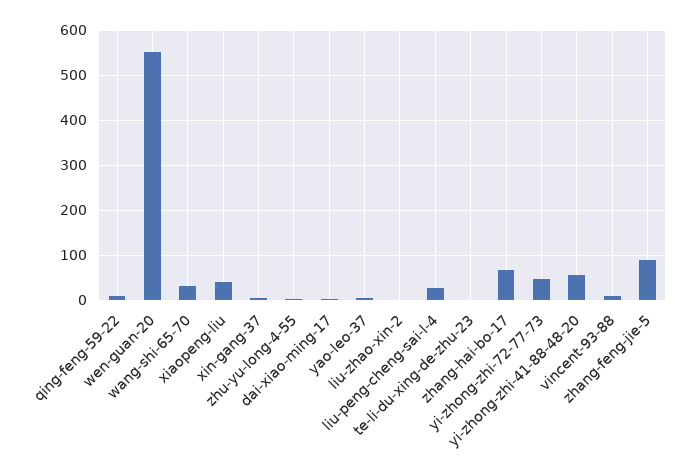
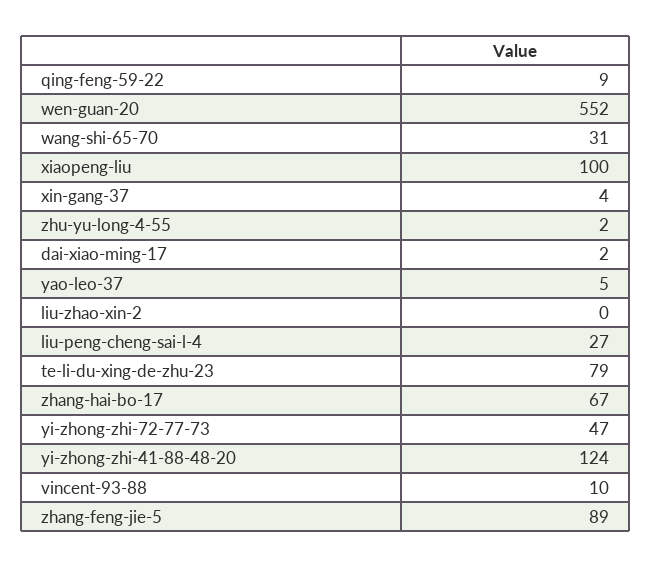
xiaopeng-liu: 40 -> 100
te-li-du-xing-de-zhu-23: 0 -> 79
yi-zhong-zhi-41-88-48-20: 60 -> 124

